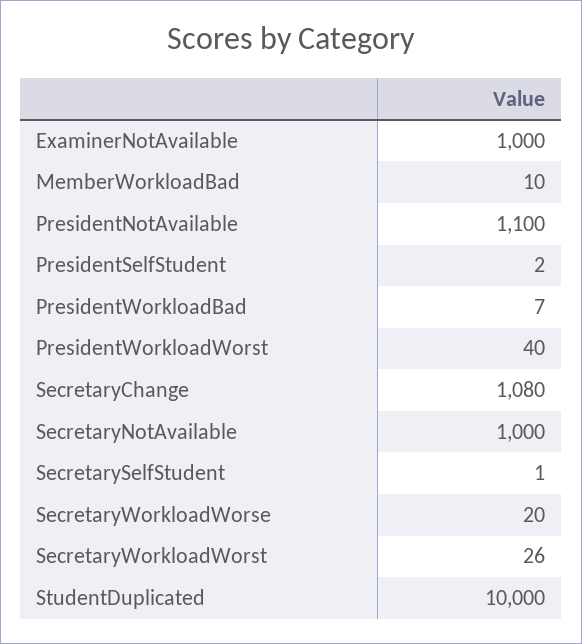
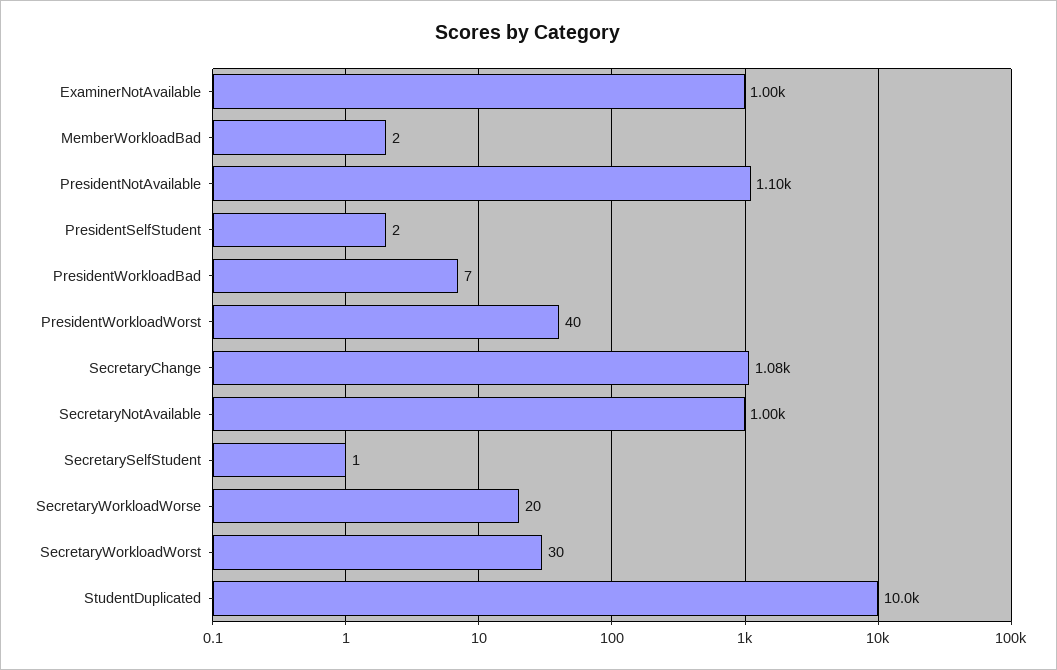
MemberWorkloadBad: 10 -> 2
SecretaryWorkloadWorst: 26 -> 30

